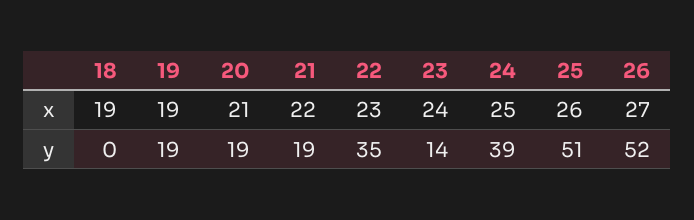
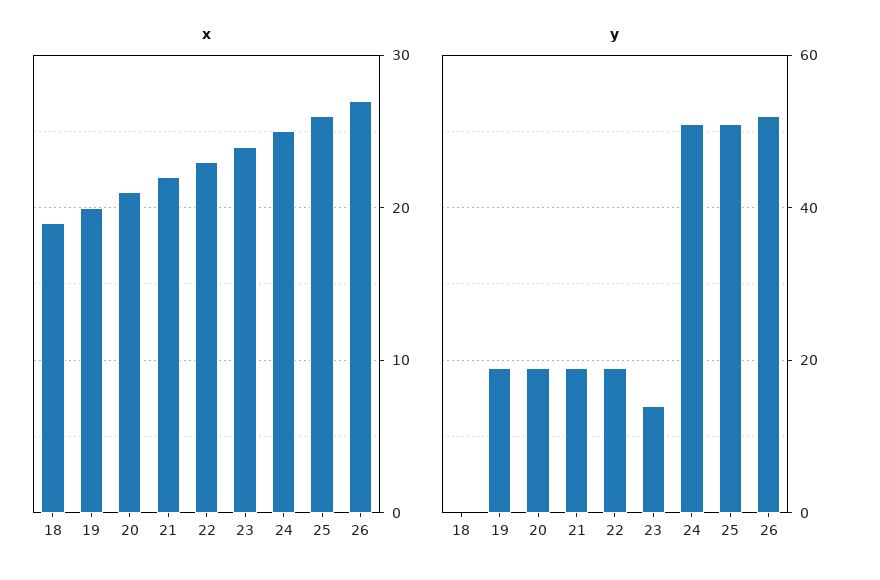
x, 19: 19 -> 20
y, 22: 35 -> 20
y, 24: 39 -> 50

